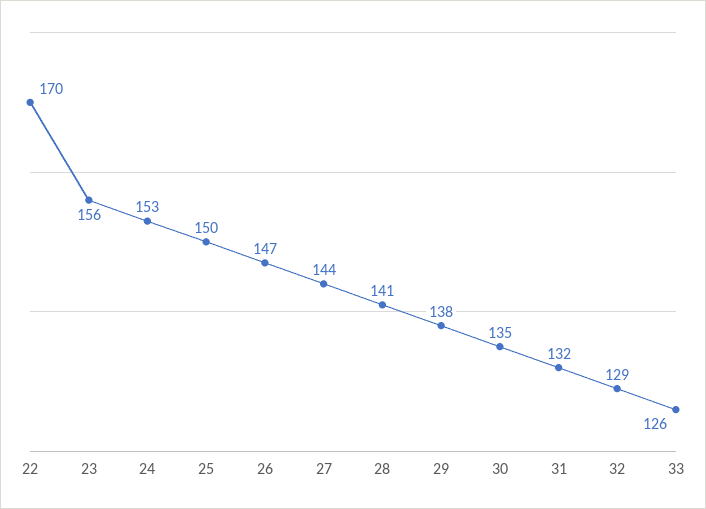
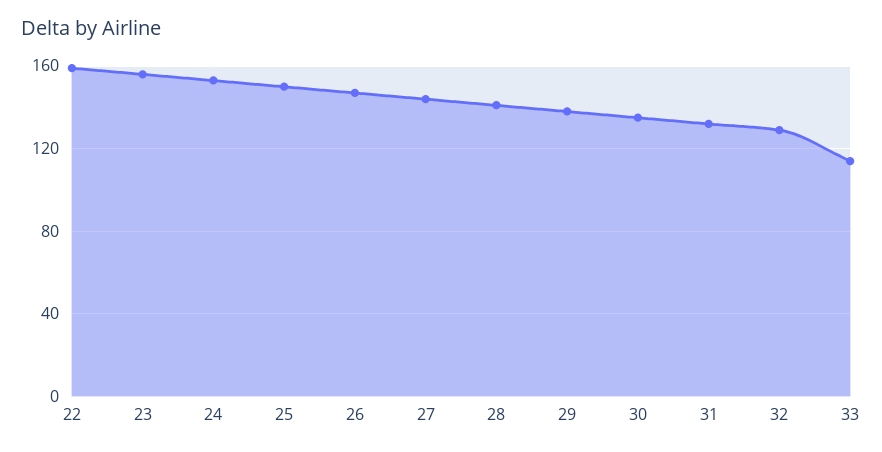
22: 170 -> 160
33: 126 -> 115

